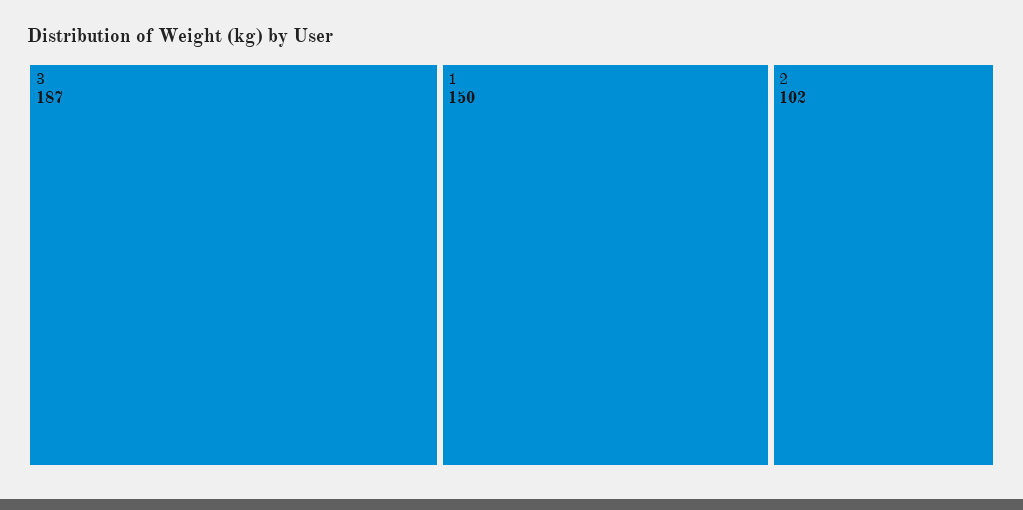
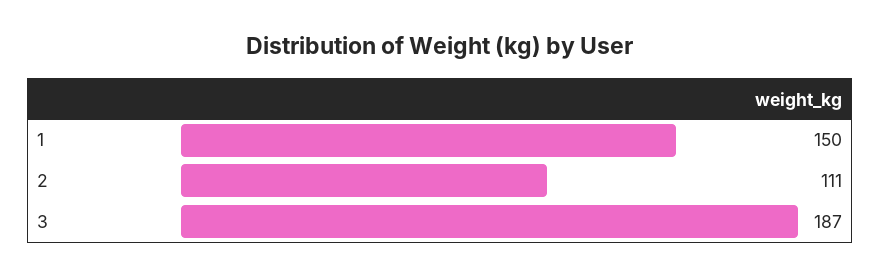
2: 102 -> 111

